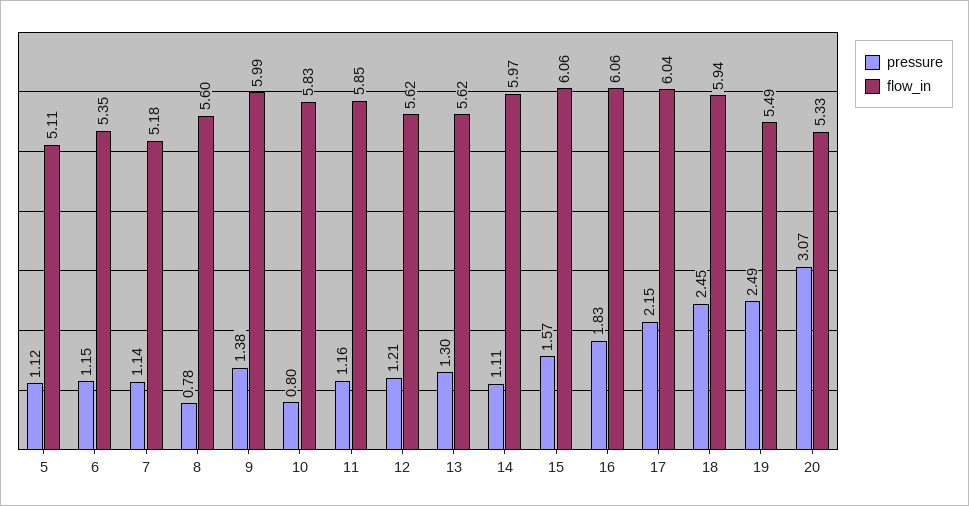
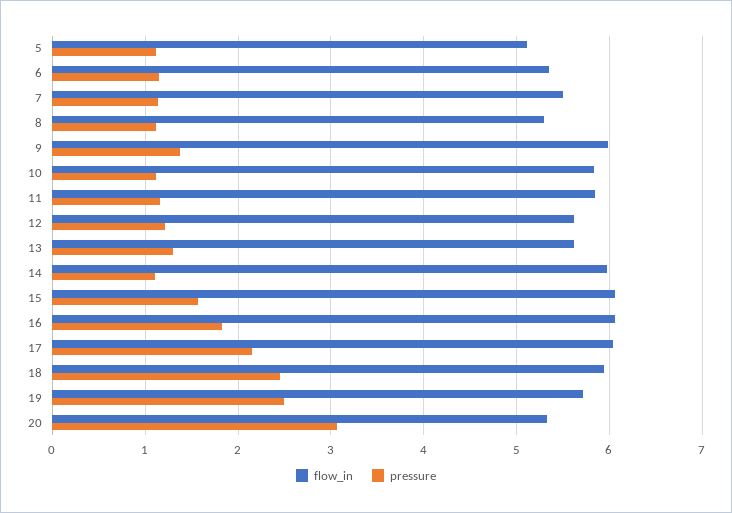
flow_in, 7: 5.18 -> 5.5
pressure, 8: 0.78 -> 1.1
flow_in, 8: 5.6 -> 5.3
pressure, 10: 0.8 -> 1.1
flow_in, 19: 5.49 -> 5.7

